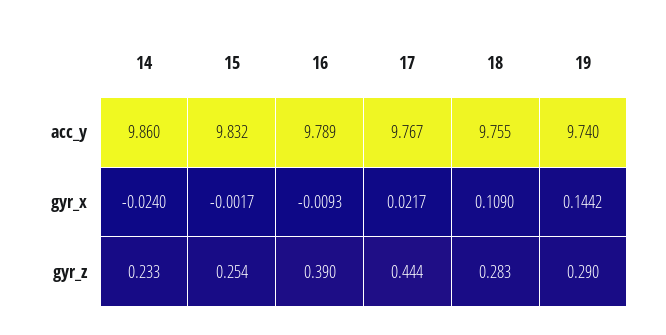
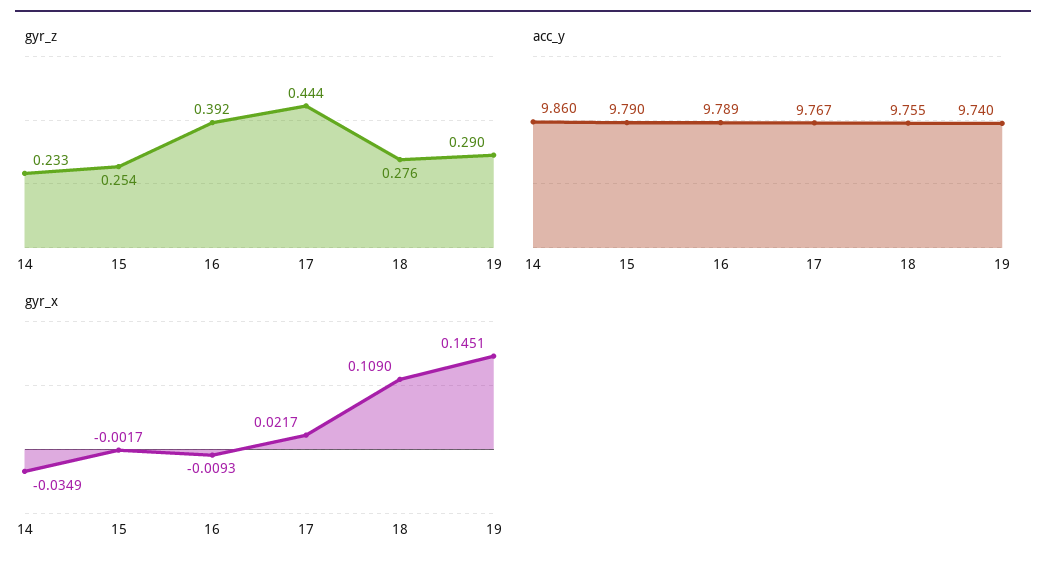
acc_y, 15: 9.832 -> 9.79
gyr_x, 14: -0.024 -> -0.0349
gyr_x, 19: 0.1442 -> 0.1451
gyr_z, 16: 0.39 -> 0.392
gyr_z, 18: 0.283 -> 0.276

